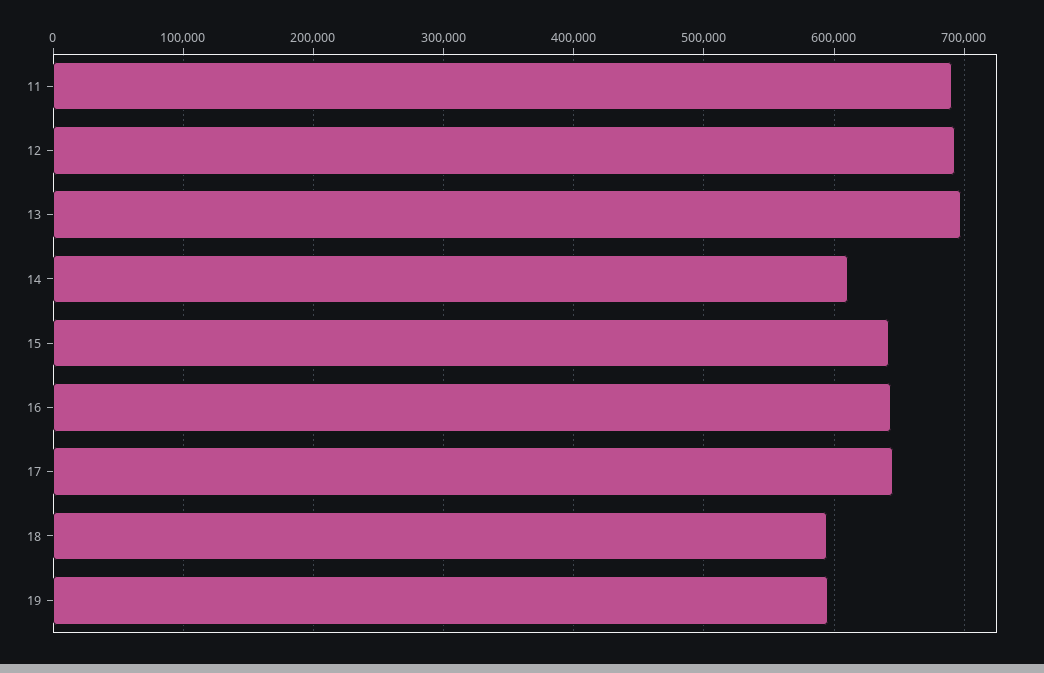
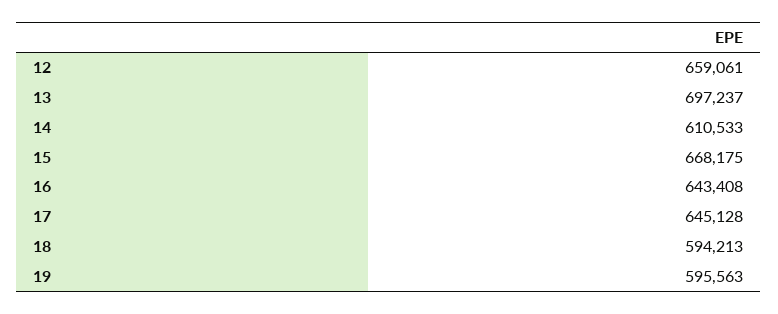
11: 690000 -> none
12: 690000 -> 659061
15: 640000 -> 668175

